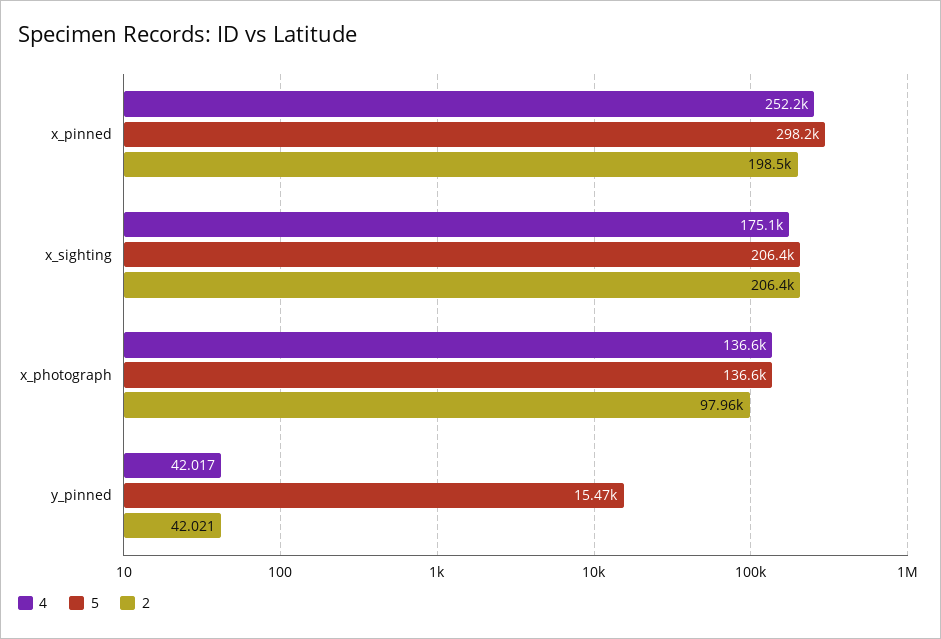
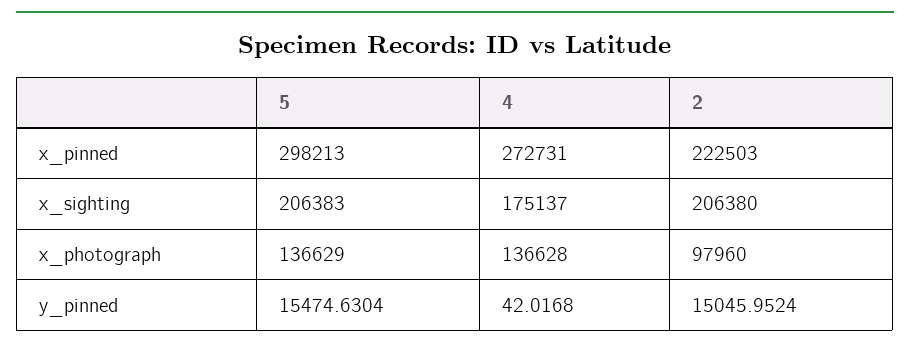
4, x_pinned: 252200 -> 272731
2, x_pinned: 198500 -> 222503
2, y_pinned: 42.021 -> 15045.9524

